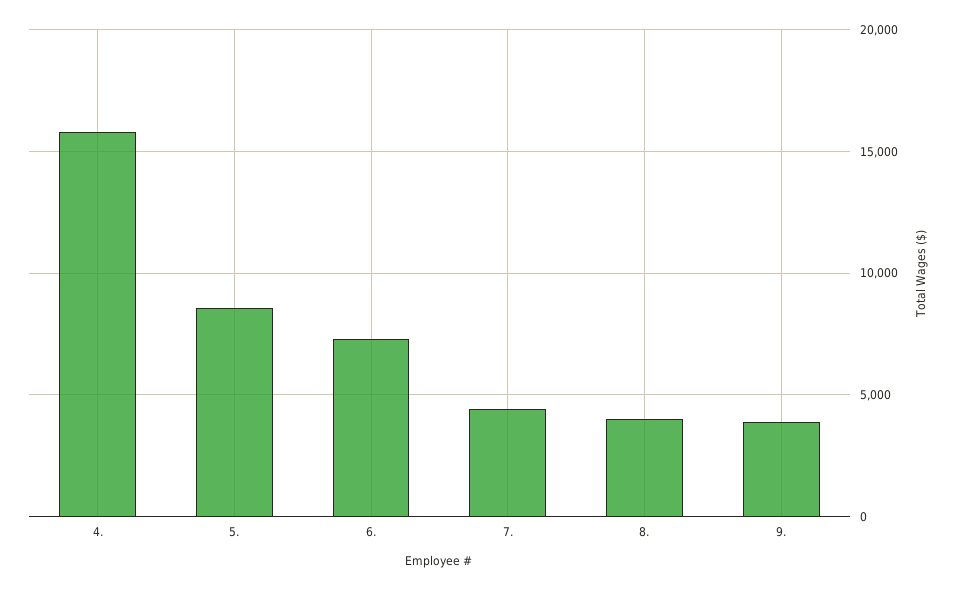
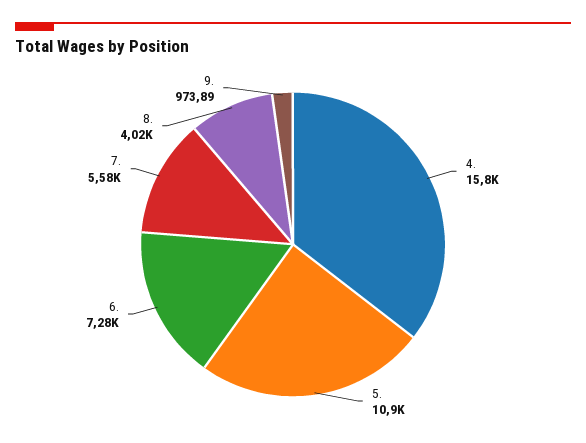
5.: 8500 -> 10900
7.: 4500 -> 5580
9.: 4000 -> 973.89

